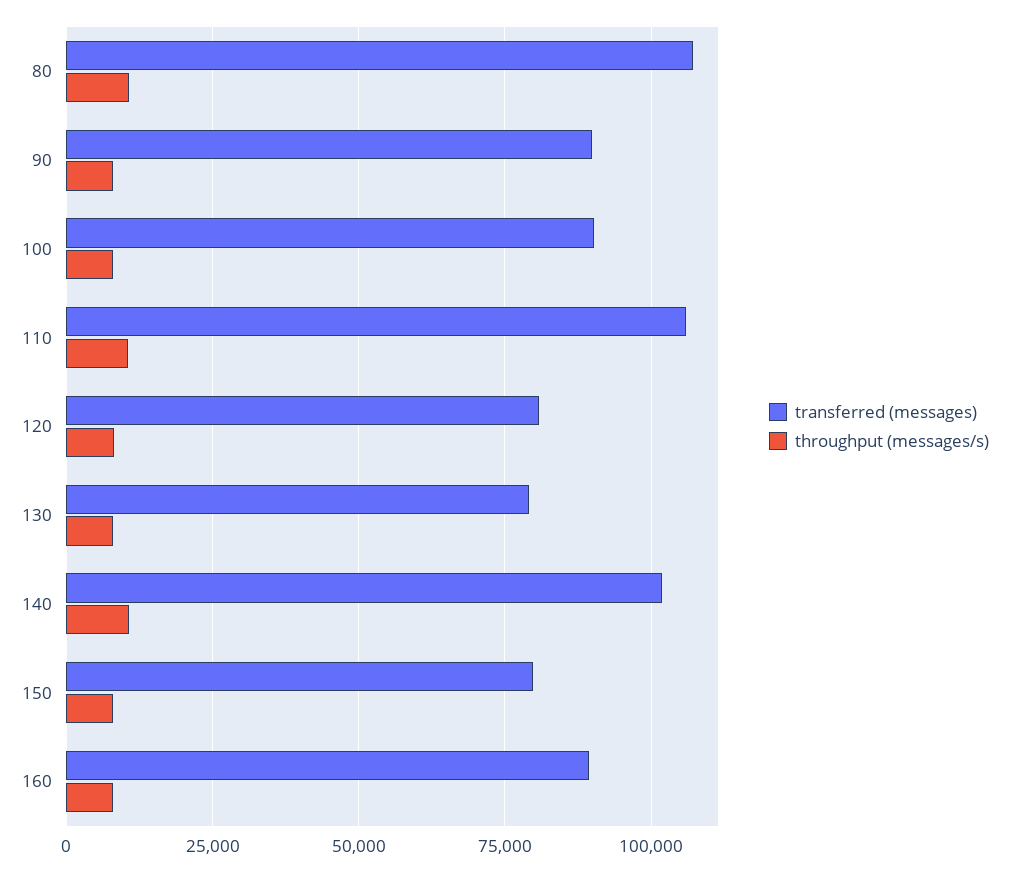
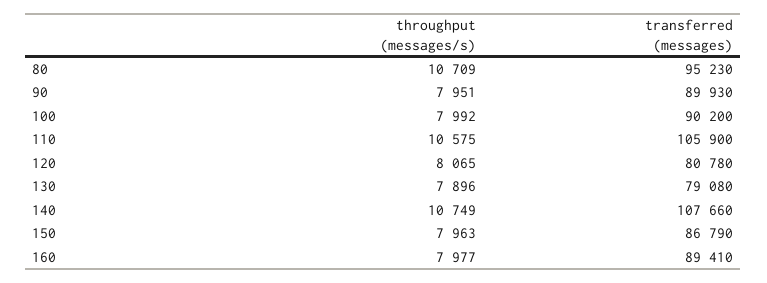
transferred (messages), 80: 107500 -> 95230
transferred (messages), 140: 102500 -> 107660
transferred (messages), 150: 80000 -> 86790

